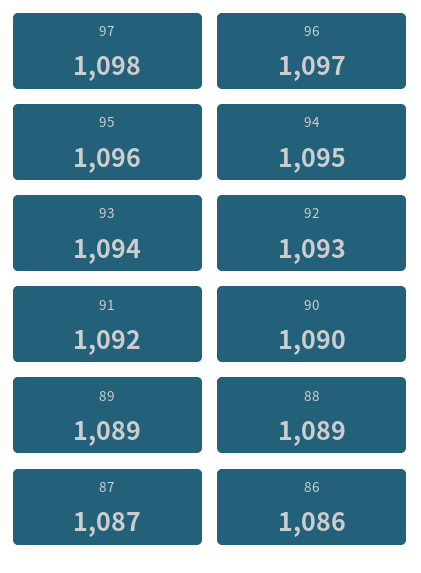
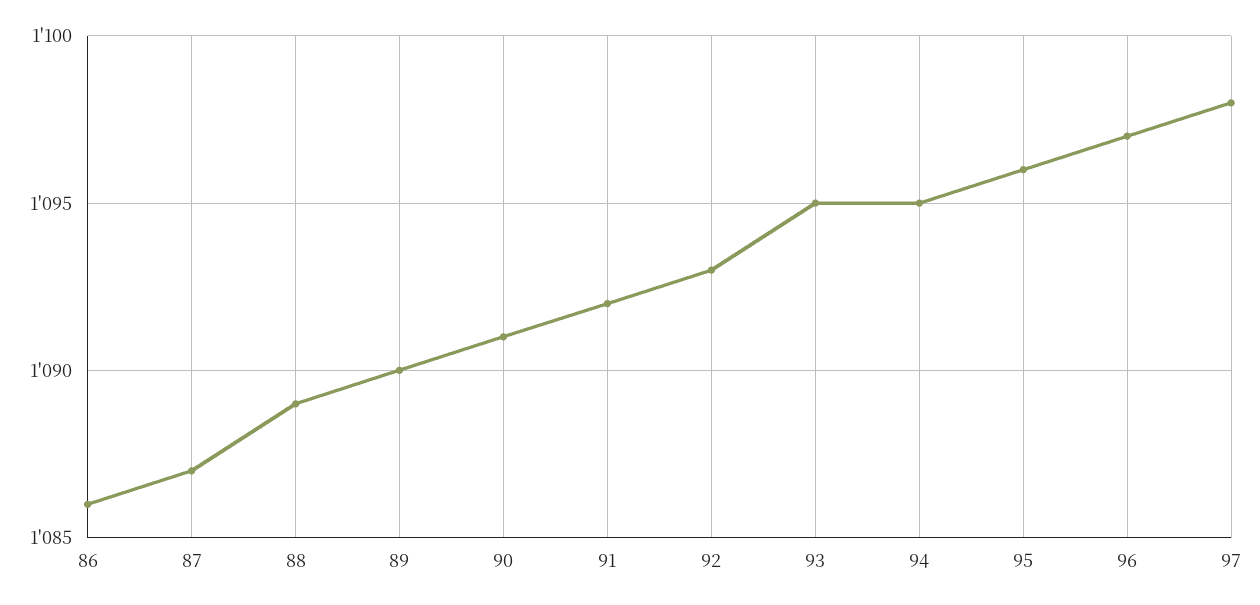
93: 1094 -> 1095
90: 1090 -> 1091
89: 1089 -> 1090

